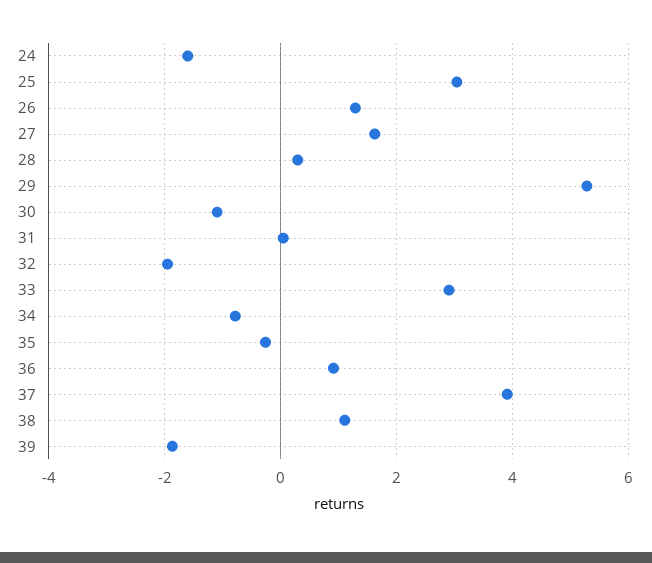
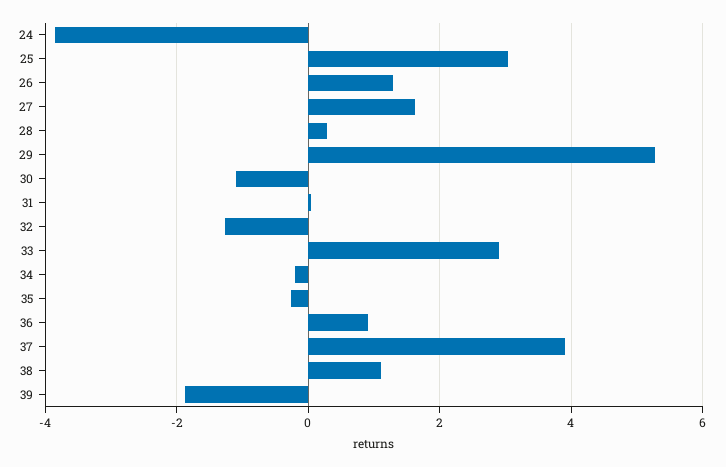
24: -1.6 -> -3.8
32: -2 -> -1.2
34: -0.8 -> -0.2

